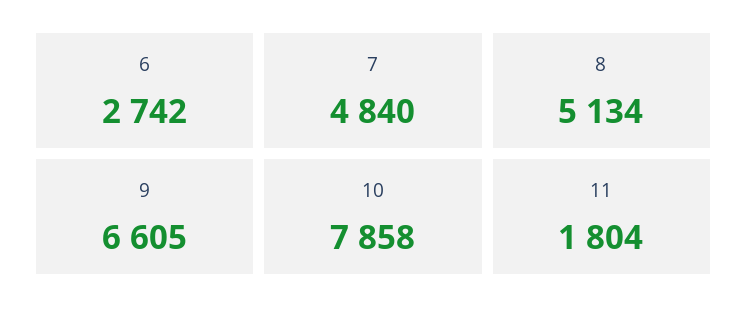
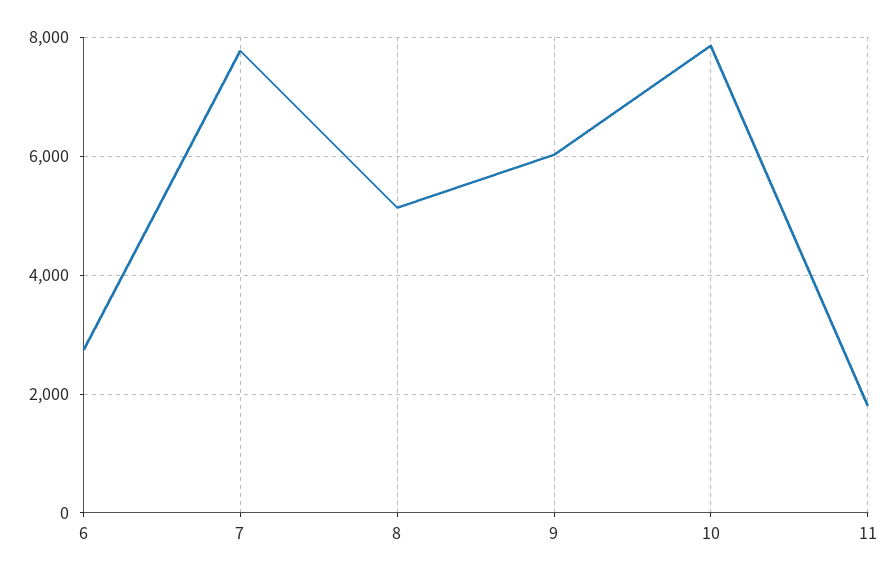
7: 4840 -> 7800
9: 6605 -> 6000

